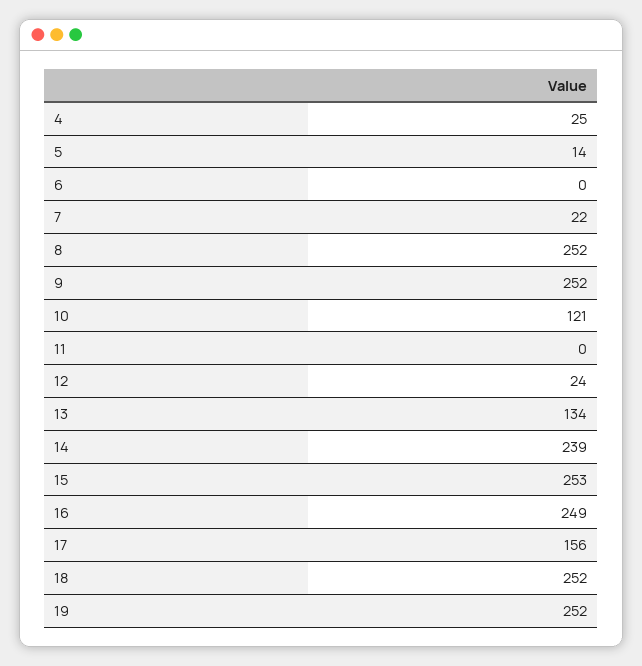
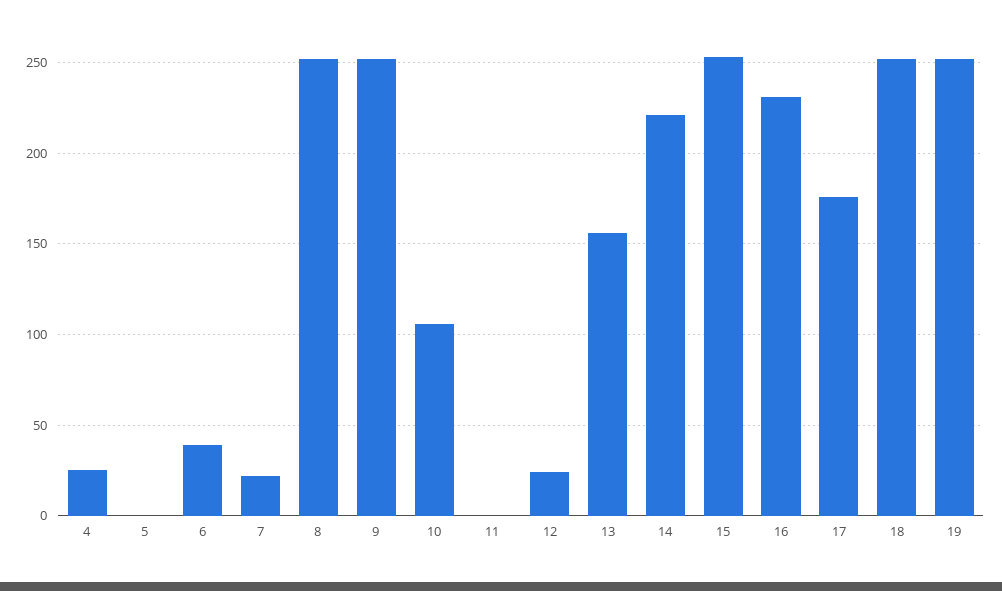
5: 14 -> 0
6: 0 -> 40
10: 121 -> 105
13: 134 -> 155
14: 239 -> 220
16: 249 -> 230
17: 156 -> 175

